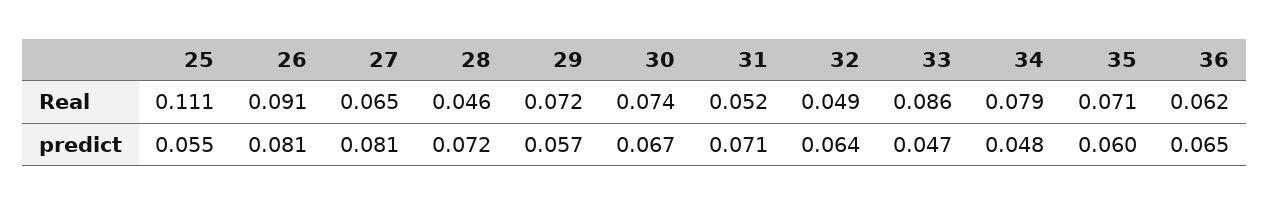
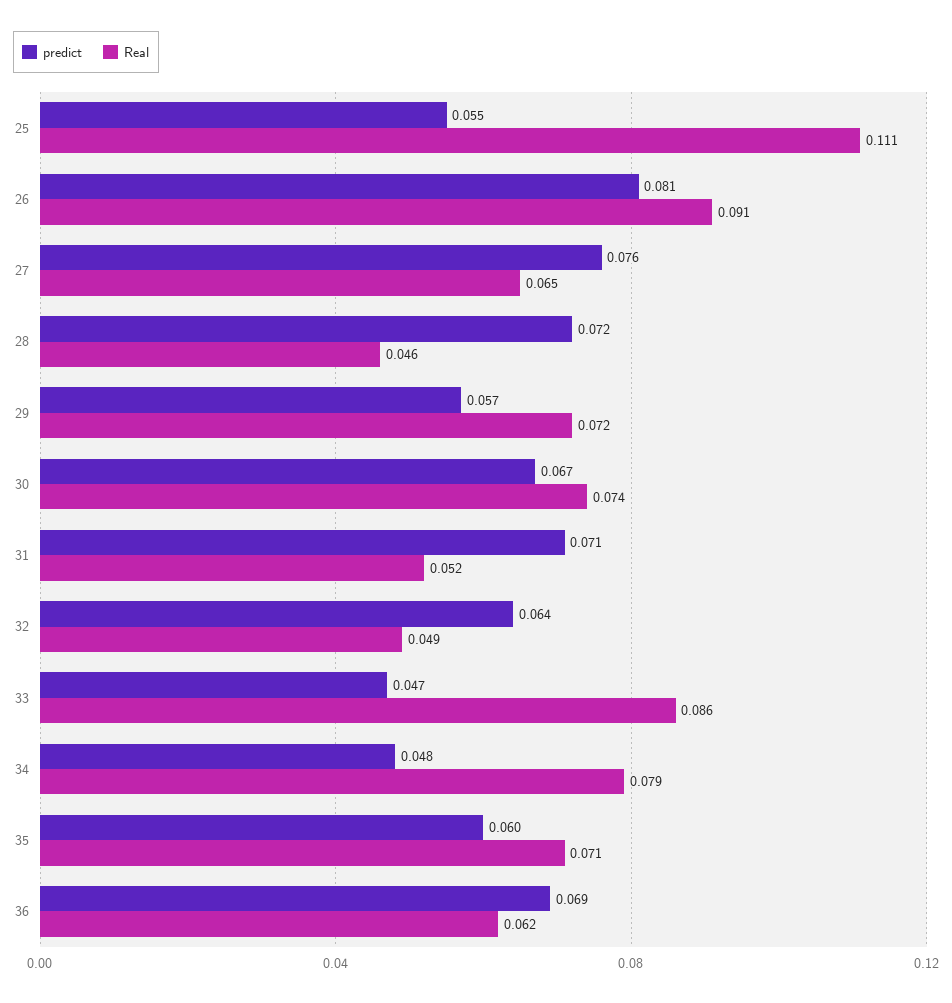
predict, 27: 0.081 -> 0.076
predict, 36: 0.065 -> 0.069

